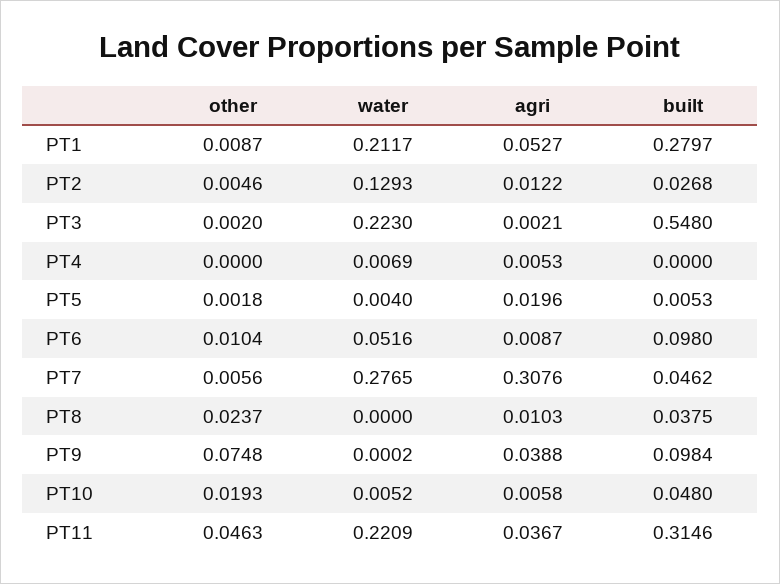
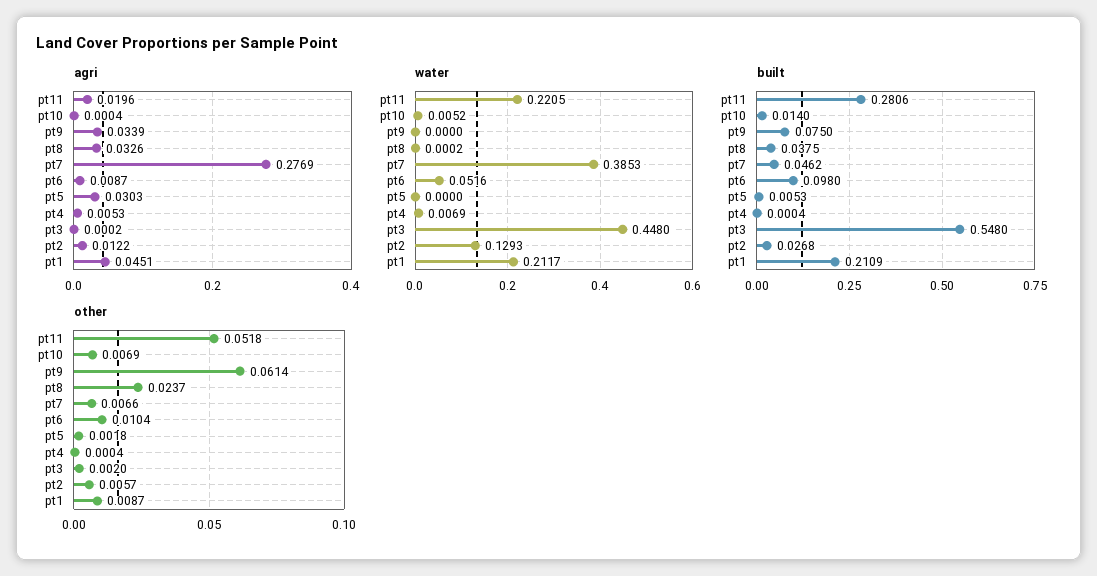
agri, PT1: 0.0527 -> 0.0451
built, PT1: 0.2797 -> 0.2109
other, PT2: 0.0046 -> 0.0057
water, PT3: 0.223 -> 0.448
agri, PT3: 0.0021 -> 0.0002
other, PT4: 0 -> 0.0004
built, PT4: 0 -> 0.0004
water, PT5: 0.004 -> 0
agri, PT5: 0.0196 -> 0.0303
other, PT7: 0.0056 -> 0.0066
water, PT7: 0.2765 -> 0.3853
agri, PT7: 0.3076 -> 0.2769
water, PT8: 0 -> 0.0002
agri, PT8: 0.0103 -> 0.0326
other, PT9: 0.0748 -> 0.0614
water, PT9: 0.0002 -> 0
agri, PT9: 0.0388 -> 0.0339
built, PT9: 0.0984 -> 0.075
other, PT10: 0.0193 -> 0.0069
agri, PT10: 0.0058 -> 0.0004
built, PT10: 0.048 -> 0.014
other, PT11: 0.0463 -> 0.0518
water, PT11: 0.2209 -> 0.2205
agri, PT11: 0.0367 -> 0.0196
built, PT11: 0.3146 -> 0.2806

